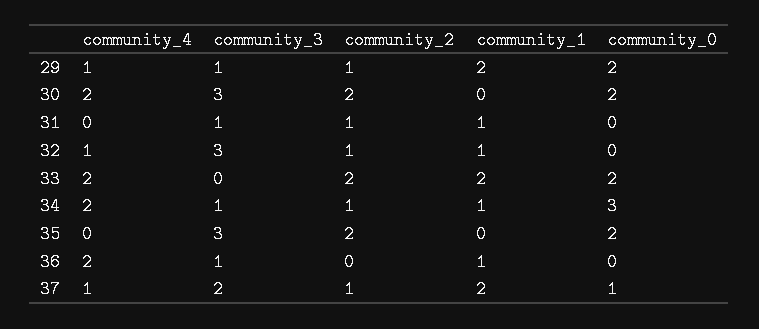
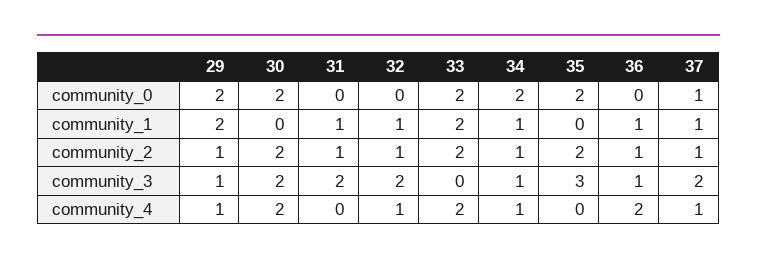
community_3, 30: 3 -> 2
community_3, 31: 1 -> 2
community_3, 32: 3 -> 2
community_4, 34: 2 -> 1
community_0, 34: 3 -> 2
community_2, 36: 0 -> 1
community_1, 37: 2 -> 1

